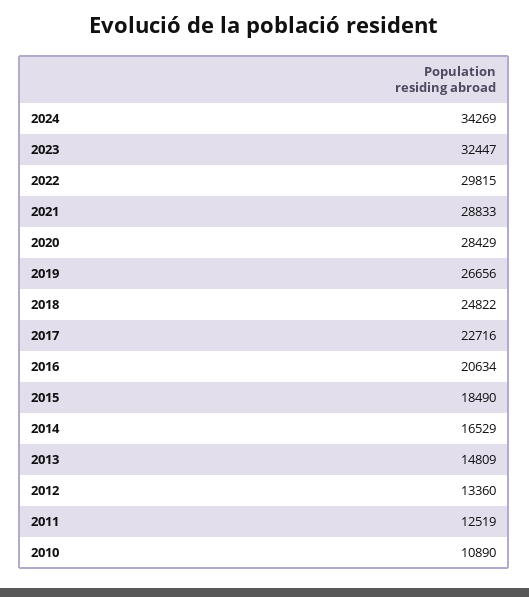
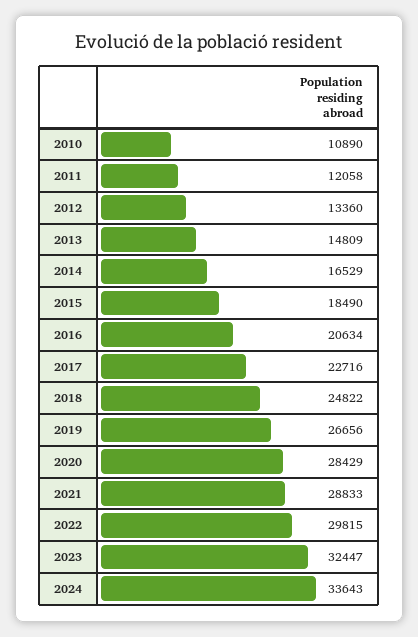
2024: 34269 -> 33643
2011: 12519 -> 12058

